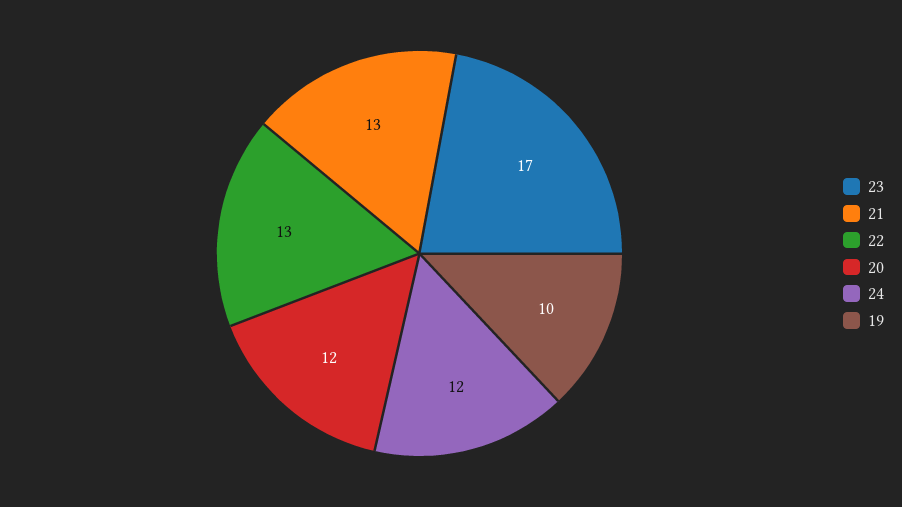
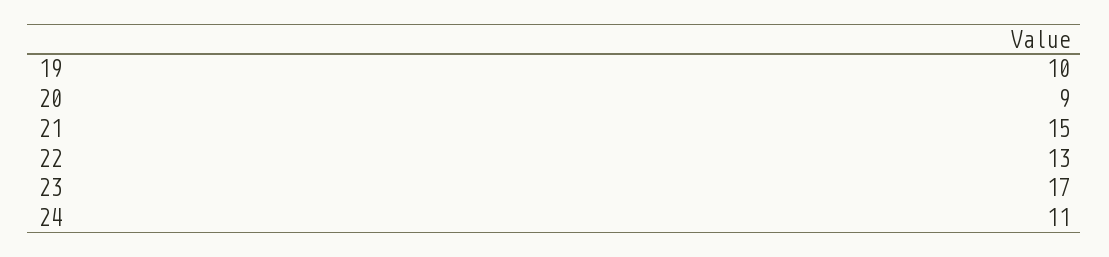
21: 13 -> 15
20: 12 -> 9
24: 12 -> 11

